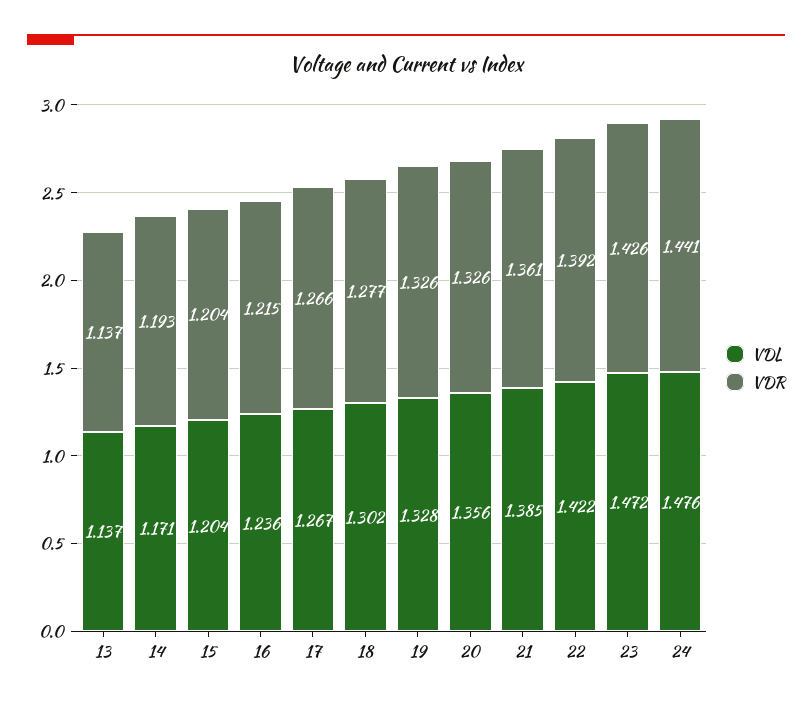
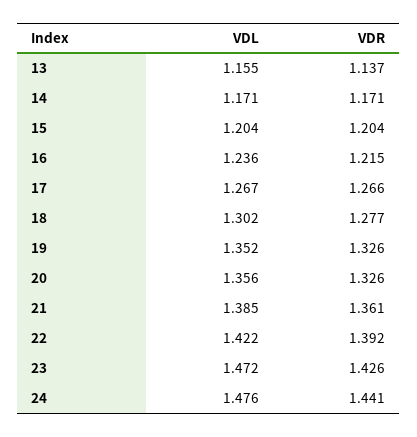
VDL, 13: 1.137 -> 1.155
VDR, 14: 1.193 -> 1.171
VDL, 19: 1.328 -> 1.352

